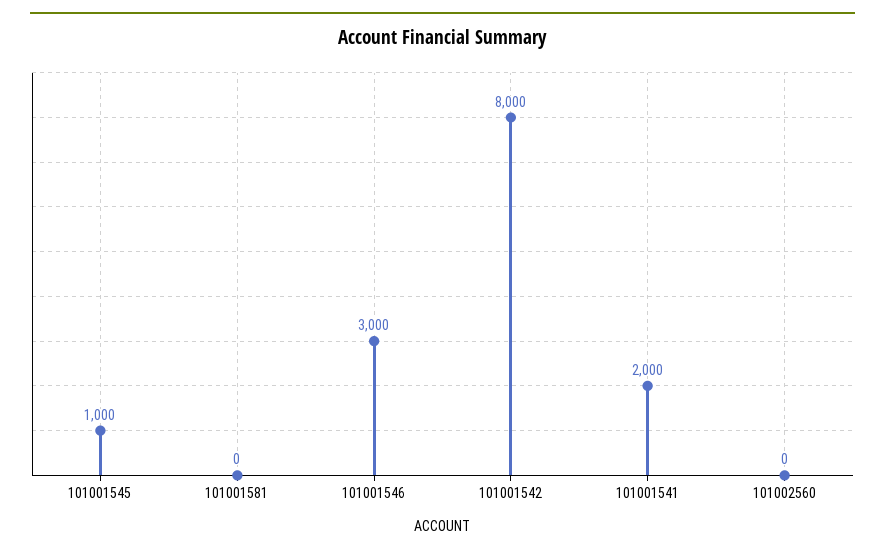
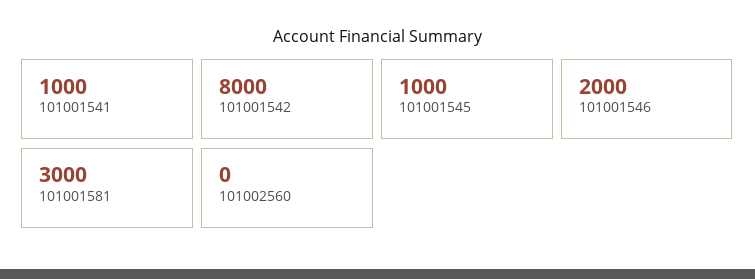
101001581: 0 -> 3000
101001546: 3000 -> 2000
101001541: 2000 -> 1000

